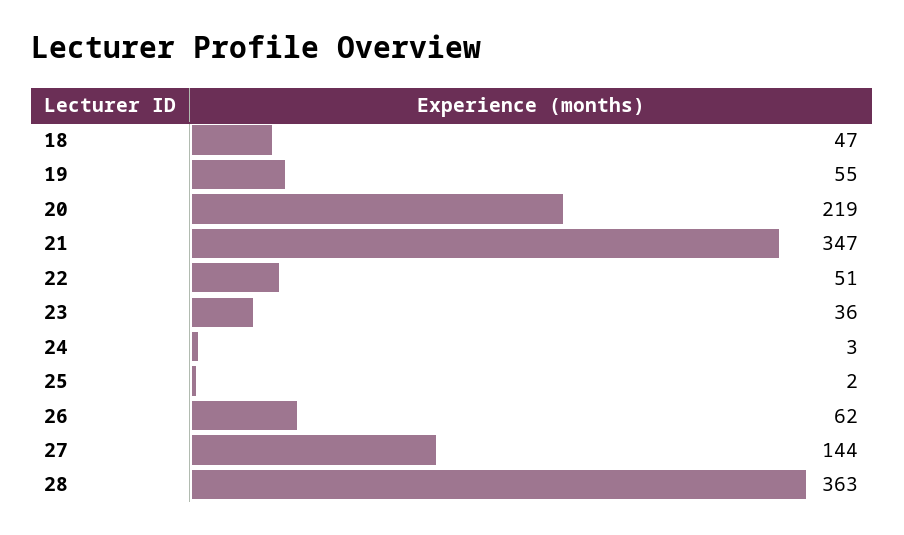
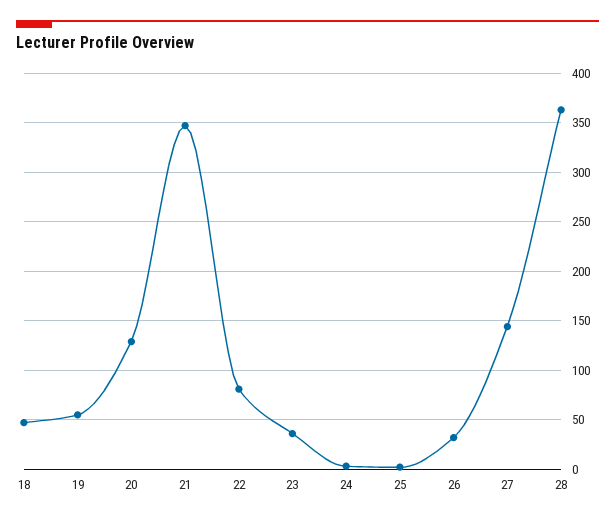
20: 219 -> 130
22: 51 -> 80
26: 62 -> 30

